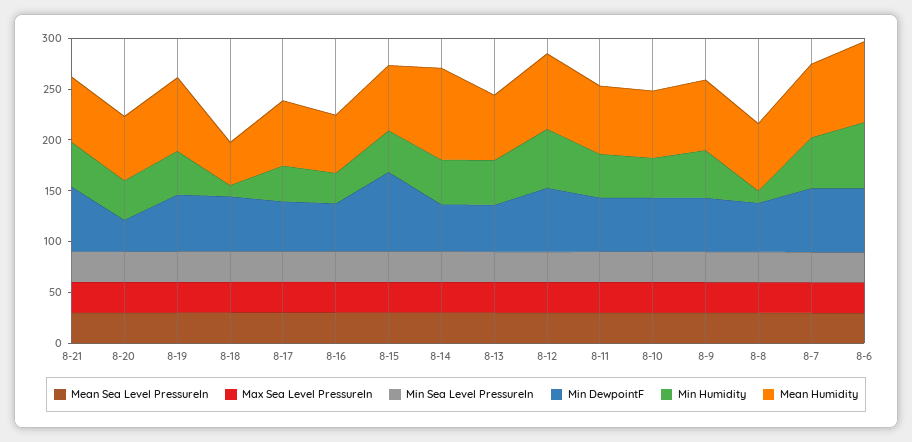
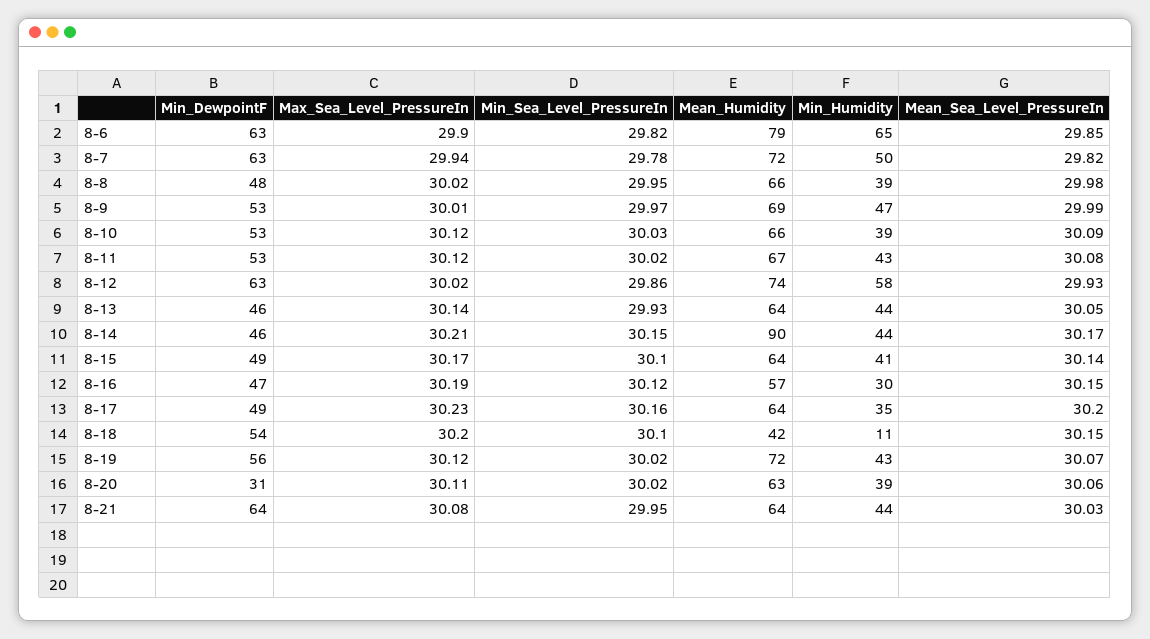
Min DewpointF, 8-15: 80 -> 49
Min Humidity, 8-8: 10 -> 39

